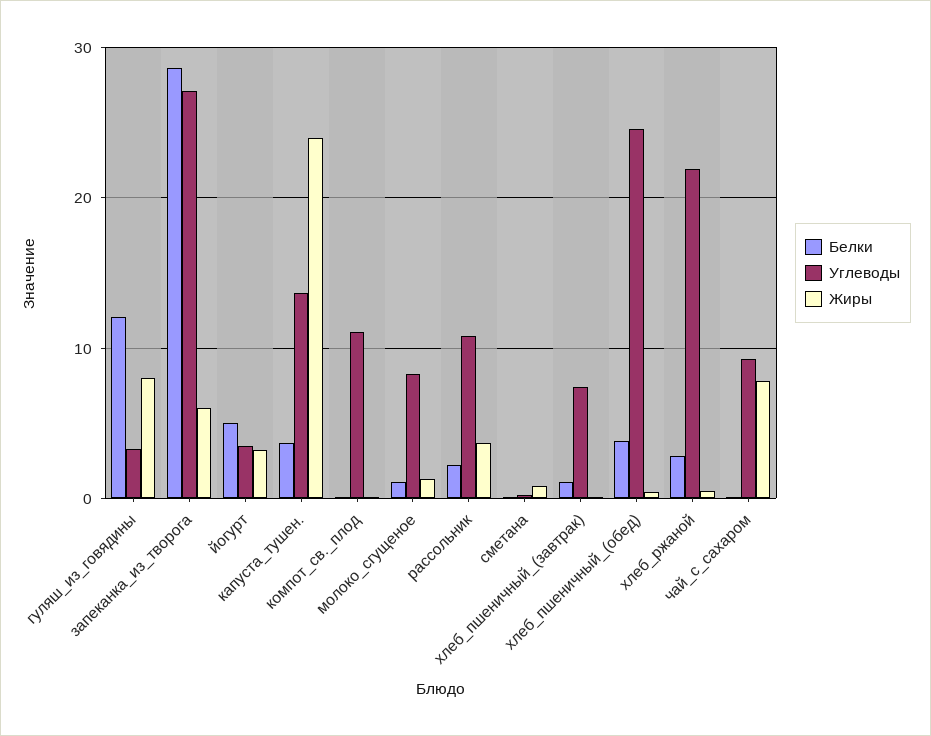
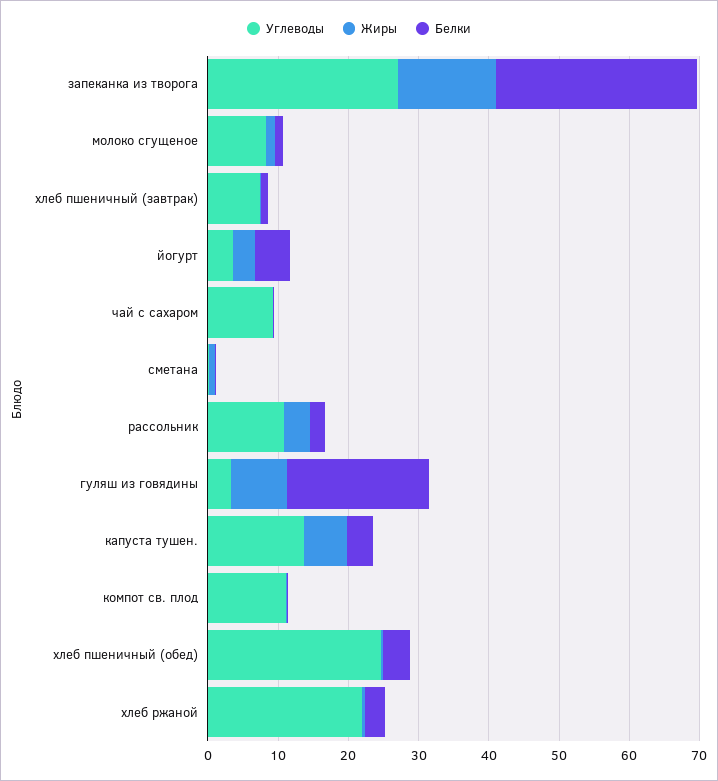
Белки, гуляш_из_говядины: 12 -> 20
Жиры, запеканка_из_творога: 6 -> 14
Жиры, капуста_тушен.: 24 -> 6
Жиры, чай_с_сахаром: 8 -> 0

